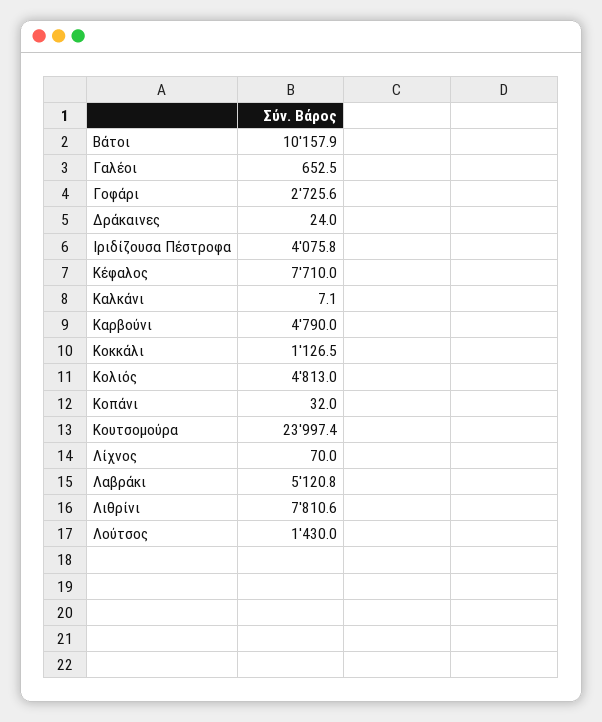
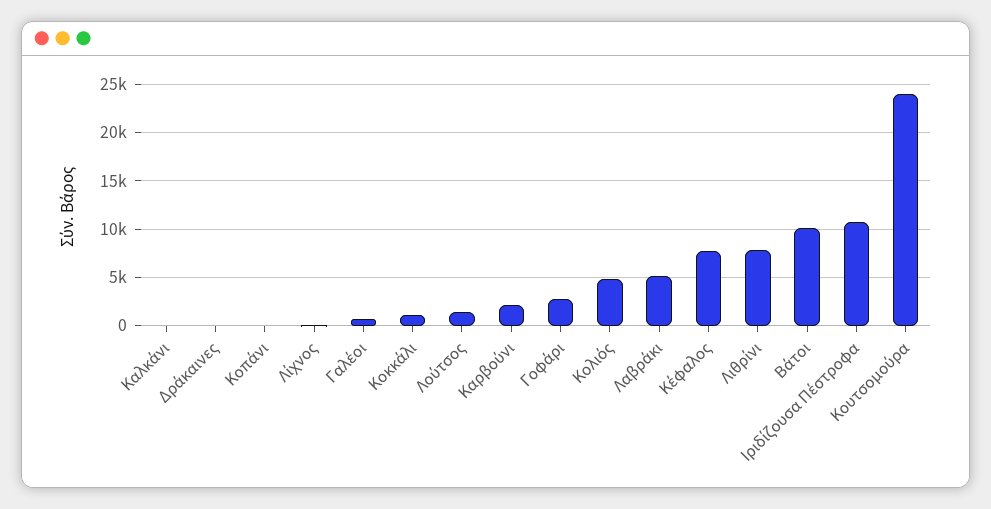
Ιριδίζουσα Πέστροφα: 4075.8 -> 11000
Καρβούνι: 4790 -> 2000

